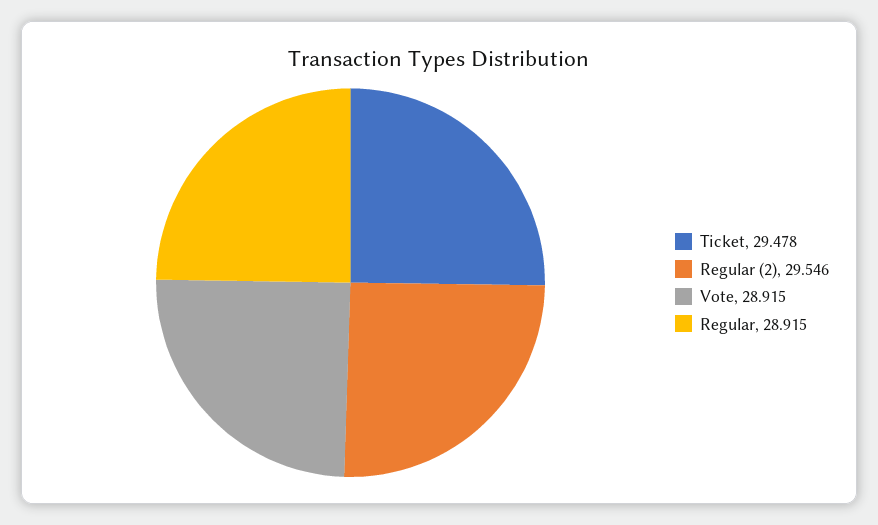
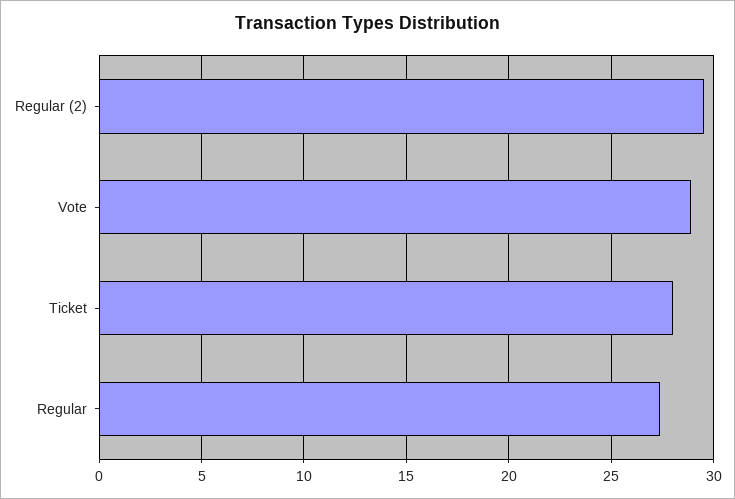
Ticket: 29.478 -> 28
Regular: 28.915 -> 27.5

